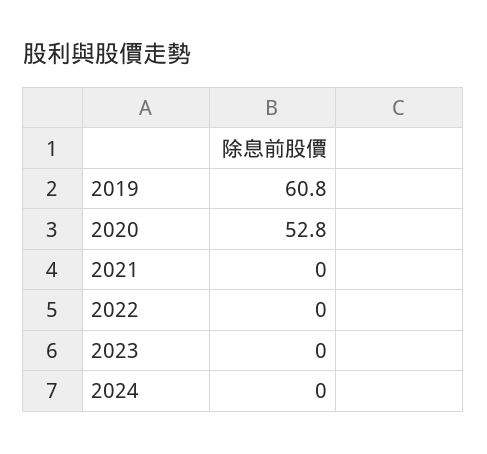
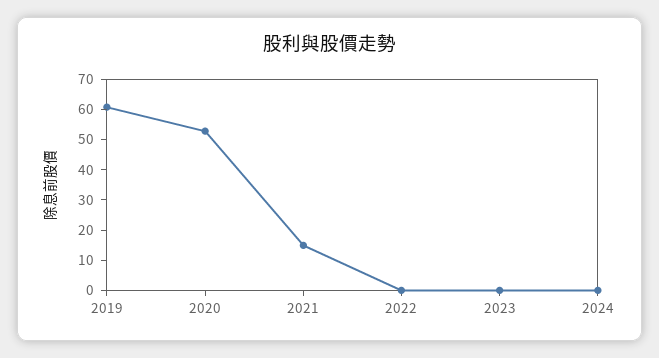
2021: 0 -> 15

